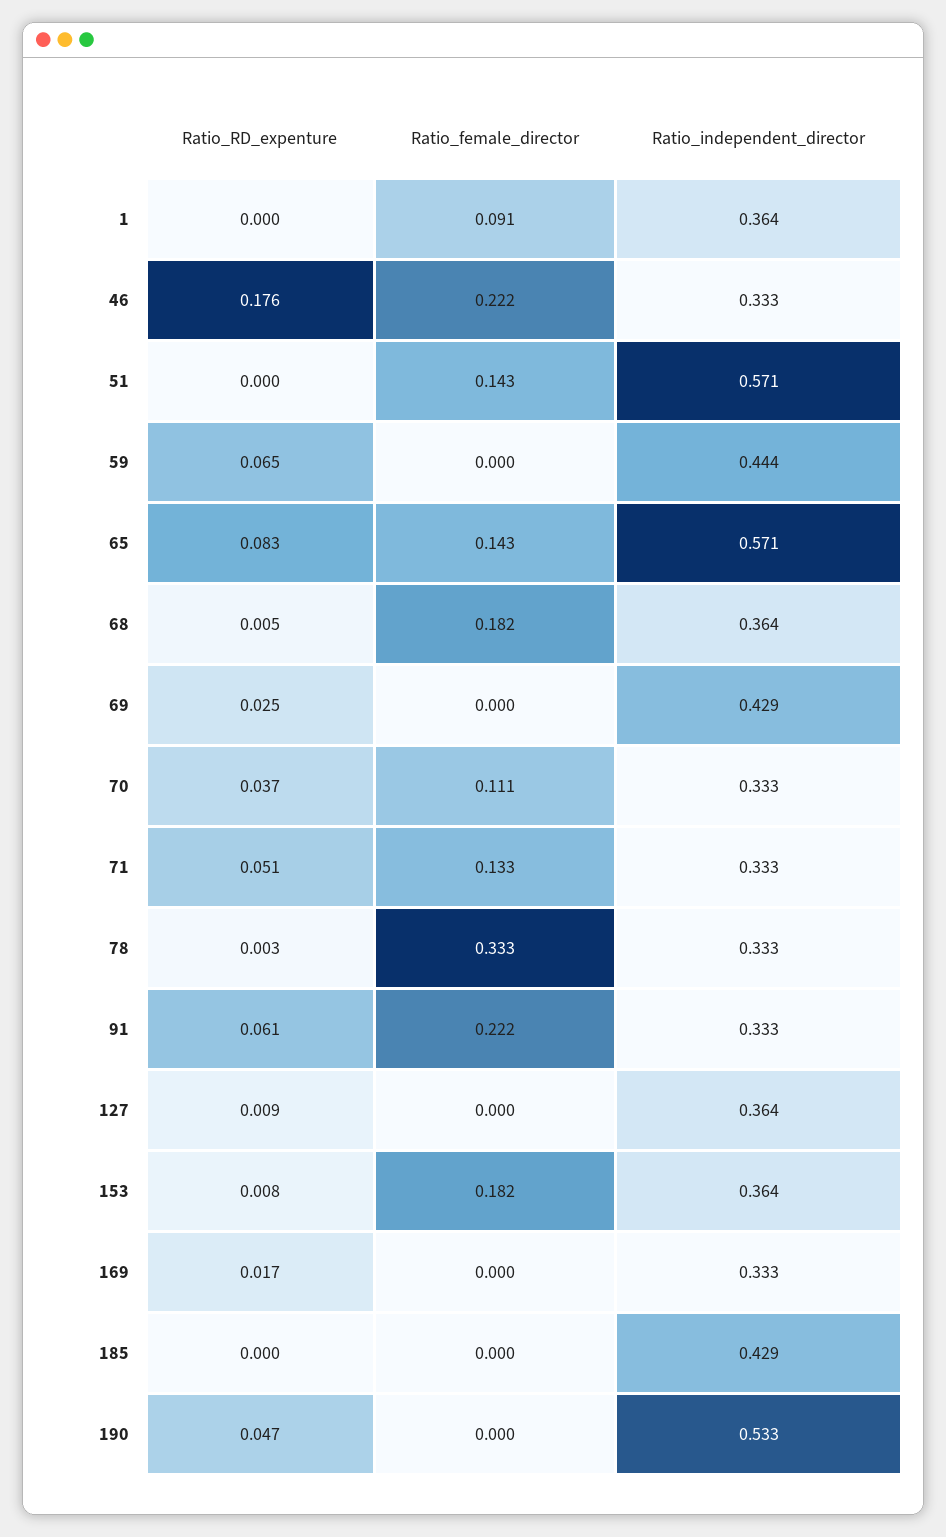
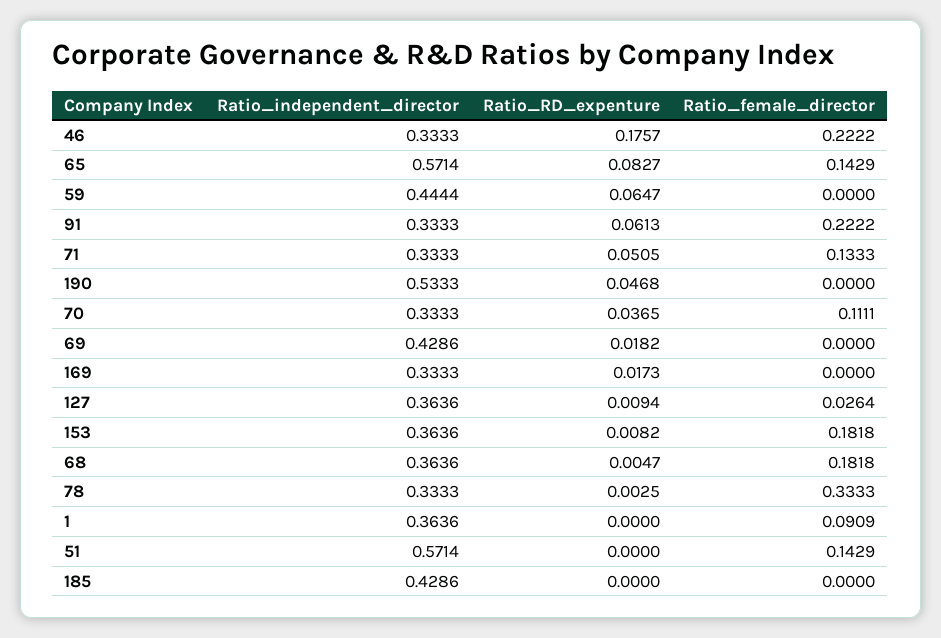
Ratio_RD_expenture, 69: 0.025 -> 0.0182
Ratio_female_director, 127: 0 -> 0.0264

